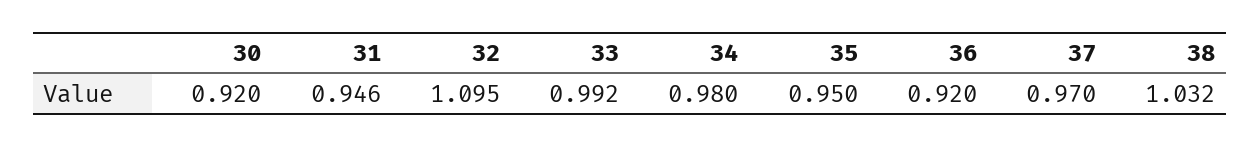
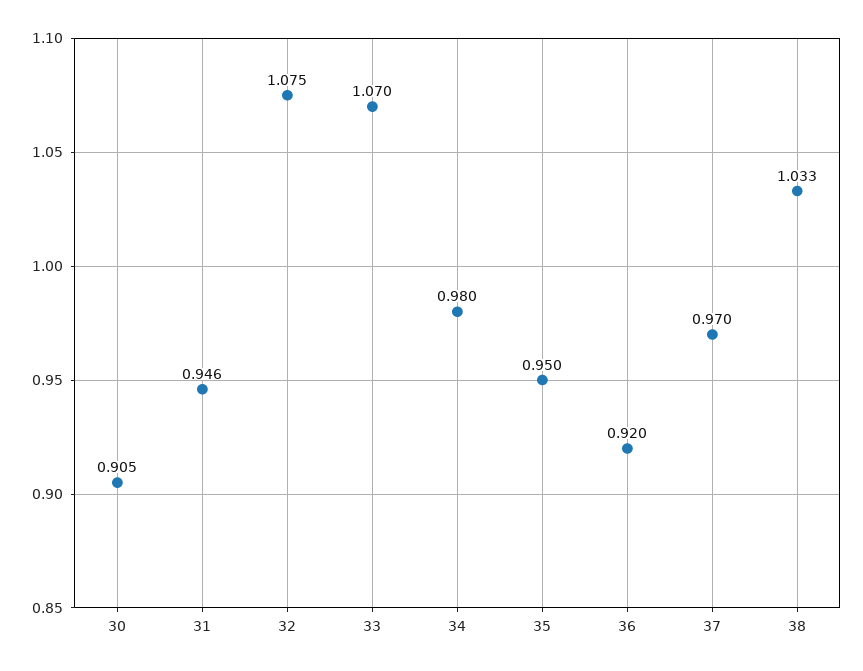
30: 0.92 -> 0.905
32: 1.095 -> 1.075
33: 0.992 -> 1.07
38: 1.032 -> 1.033

